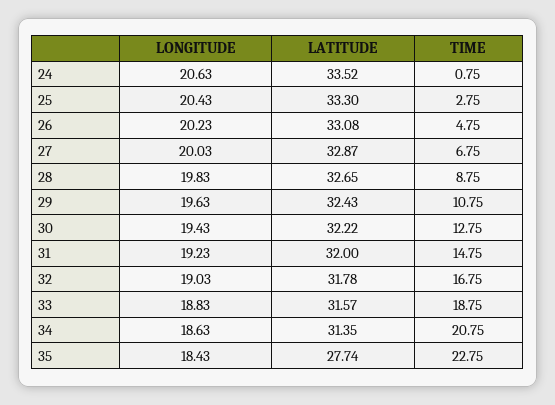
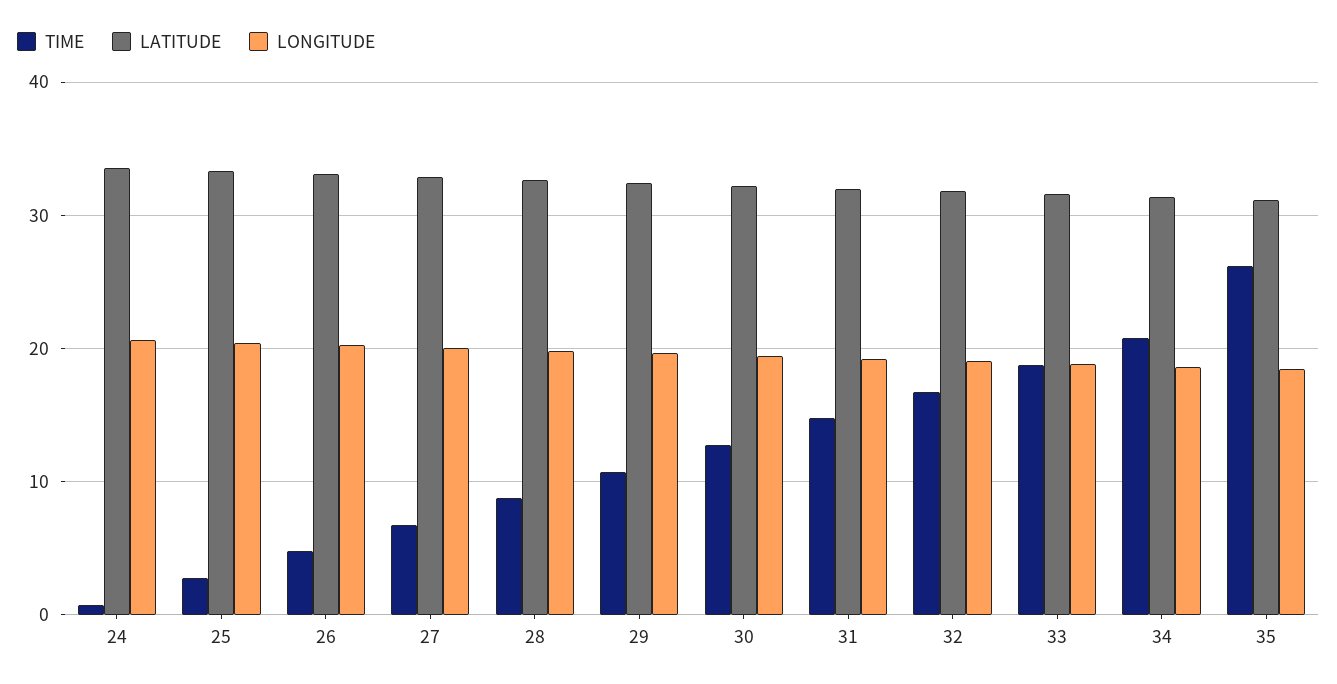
LATITUDE, 35: 27.74 -> 31
TIME, 35: 22.75 -> 26

